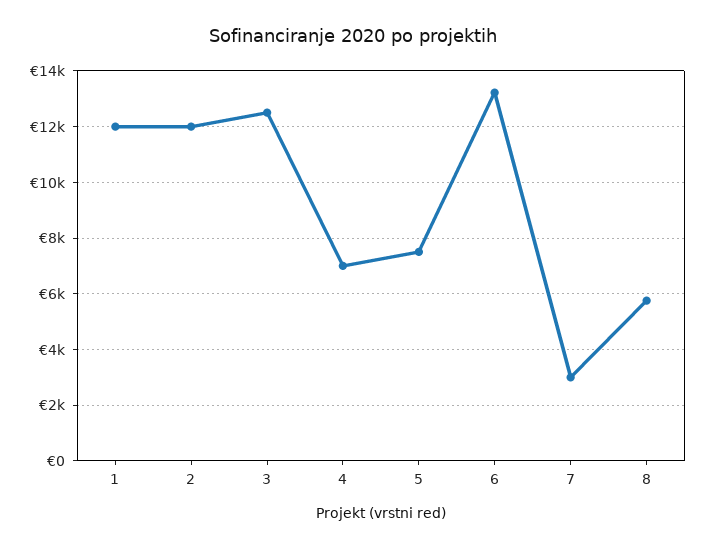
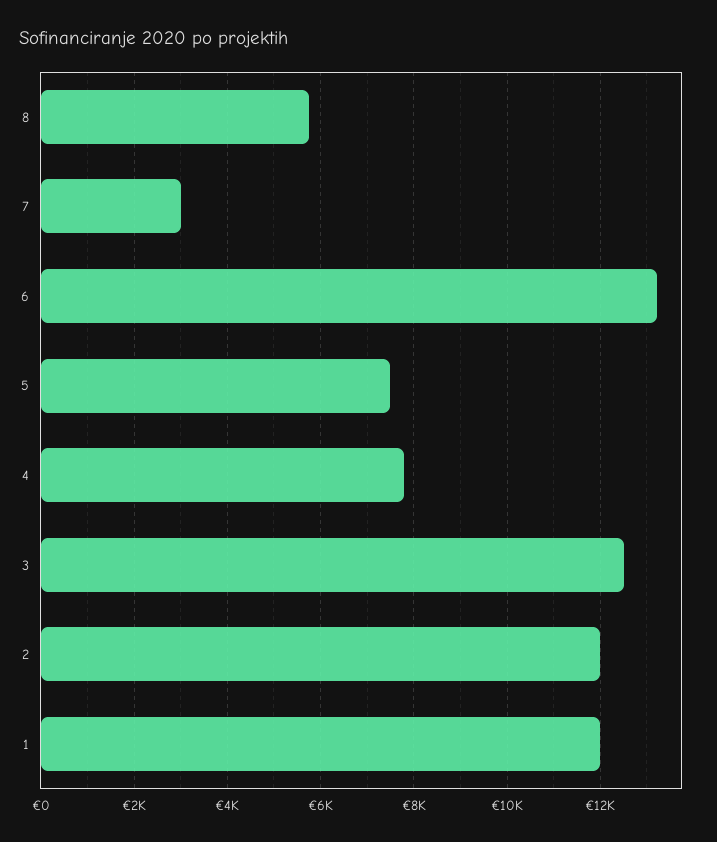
4: 7000 -> 7800

